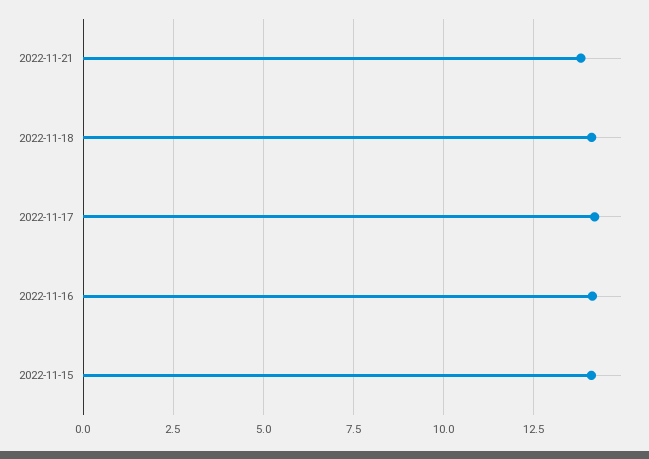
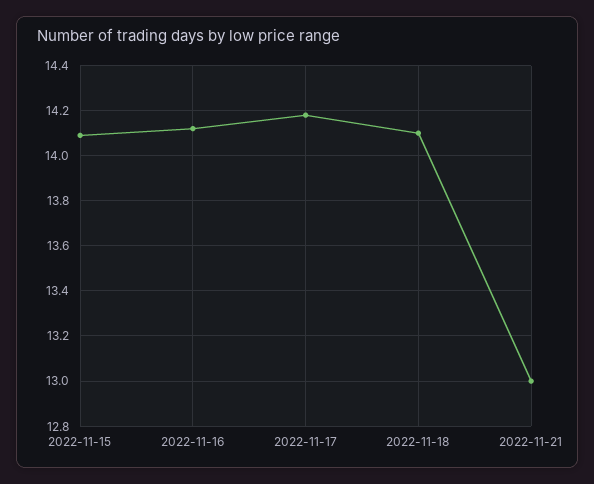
2022-11-21: 13.75 -> 13

